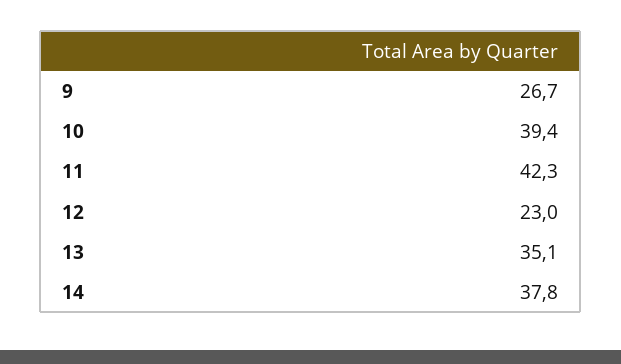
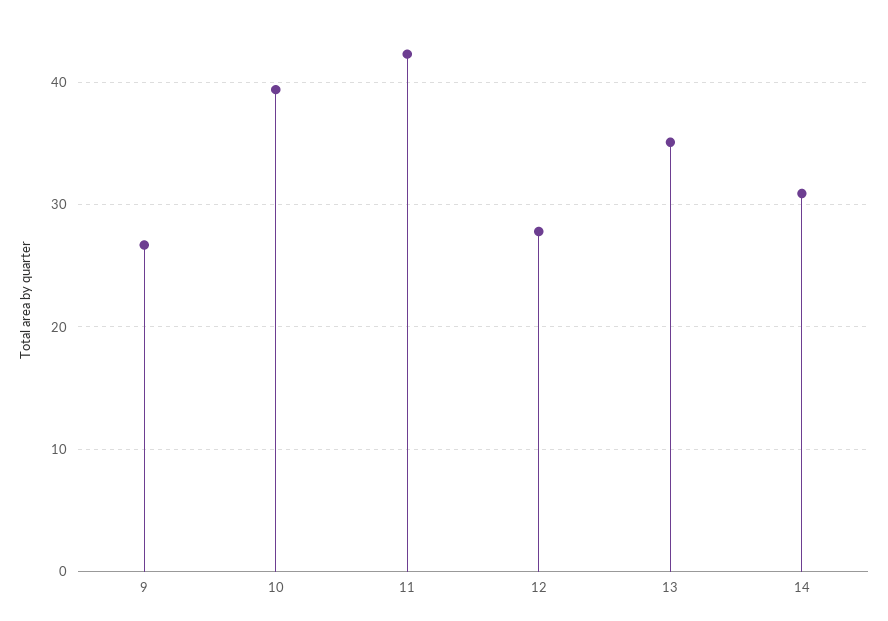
12: 23 -> 28
14: 37.8 -> 31

